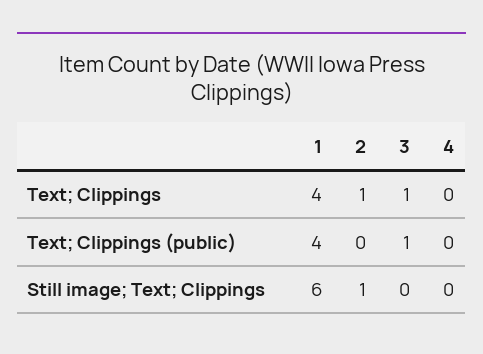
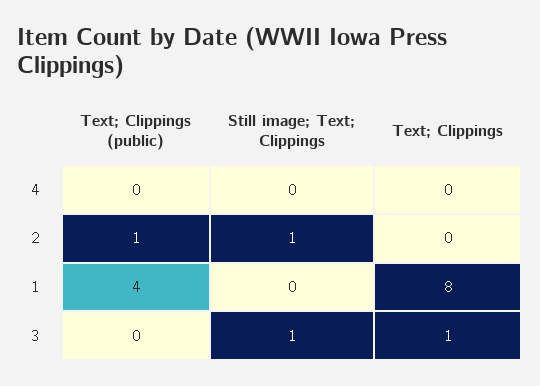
1, Text; Clippings: 4 -> 8
2, Text; Clippings: 1 -> 0
2, Text; Clippings (public): 0 -> 1
3, Text; Clippings (public): 1 -> 0
1, Still image; Text; Clippings: 6 -> 0
3, Still image; Text; Clippings: 0 -> 1

